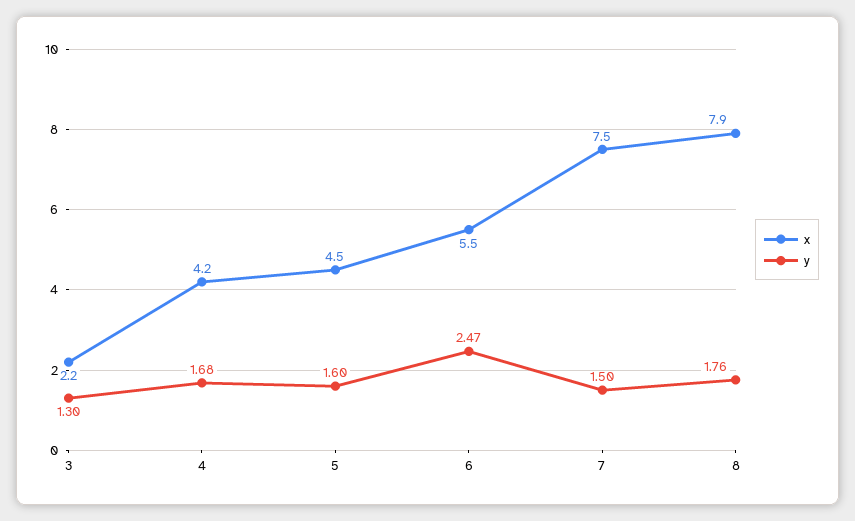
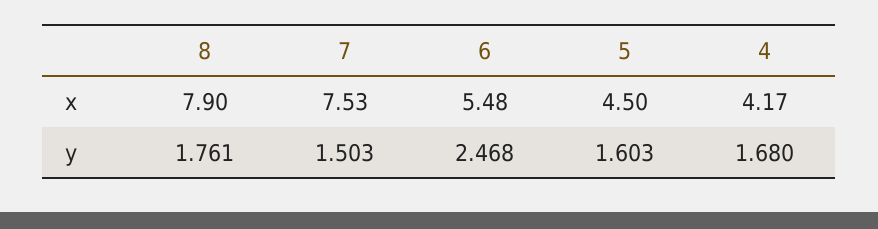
x, 3: 2.2 -> none
y, 3: 1.3 -> none

